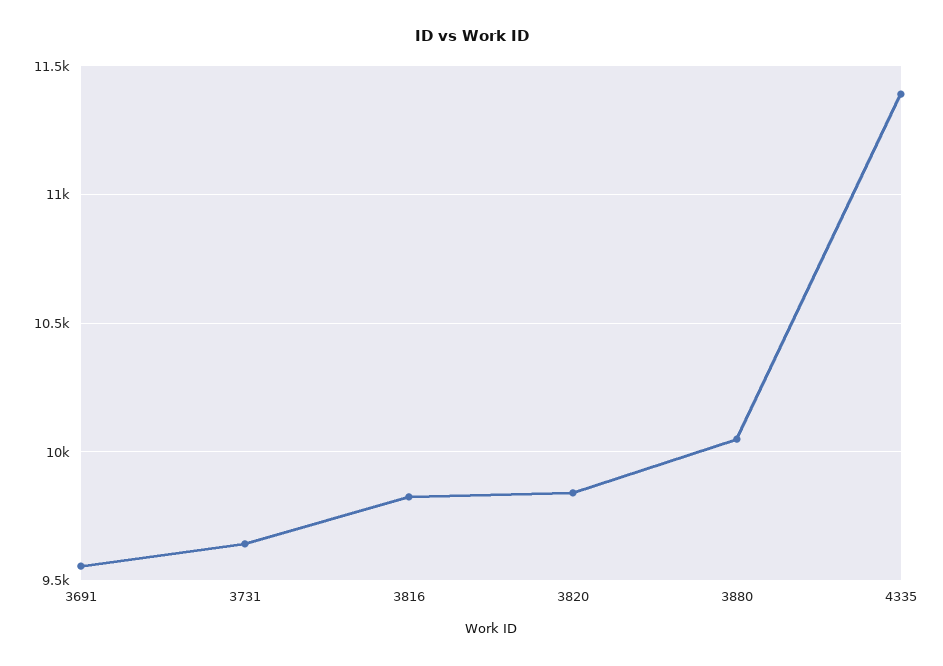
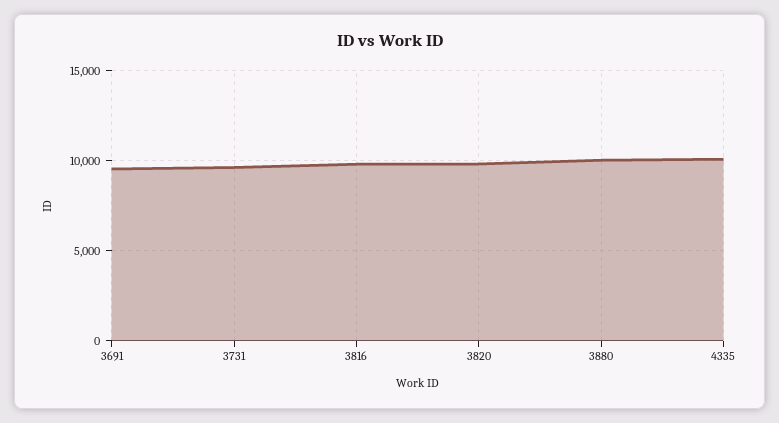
4335: 11400 -> 10000

